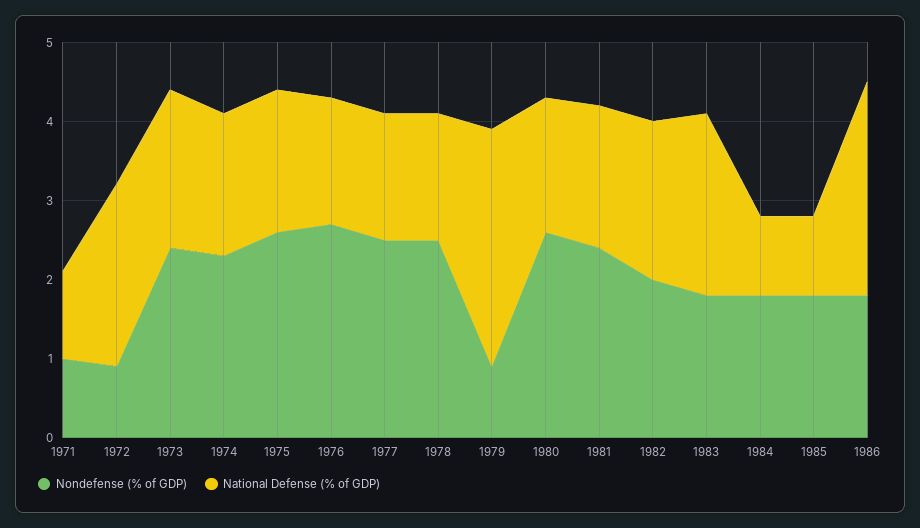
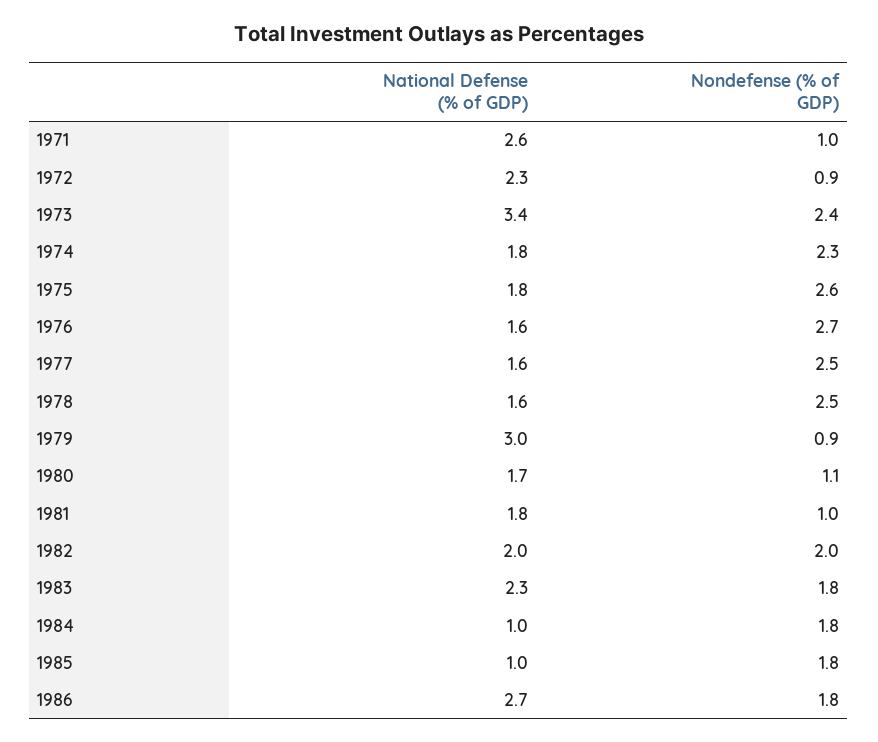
National Defense (% of GDP), 1971: 1 -> 2.6
National Defense (% of GDP), 1973: 2 -> 3.4
Nondefense (% of GDP), 1980: 2.5 -> 1.1
Nondefense (% of GDP), 1981: 2.5 -> 1

